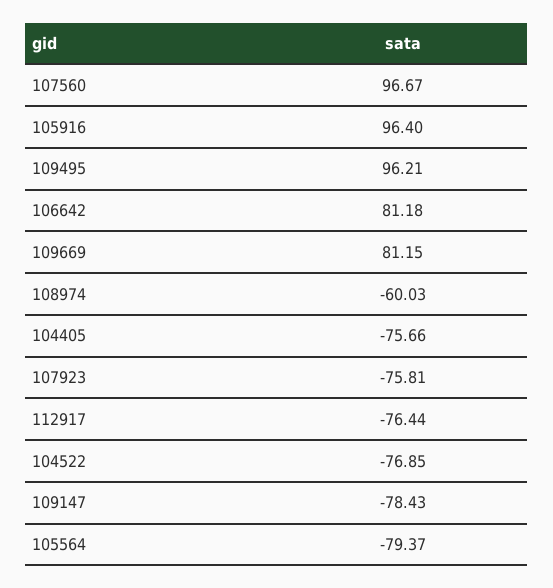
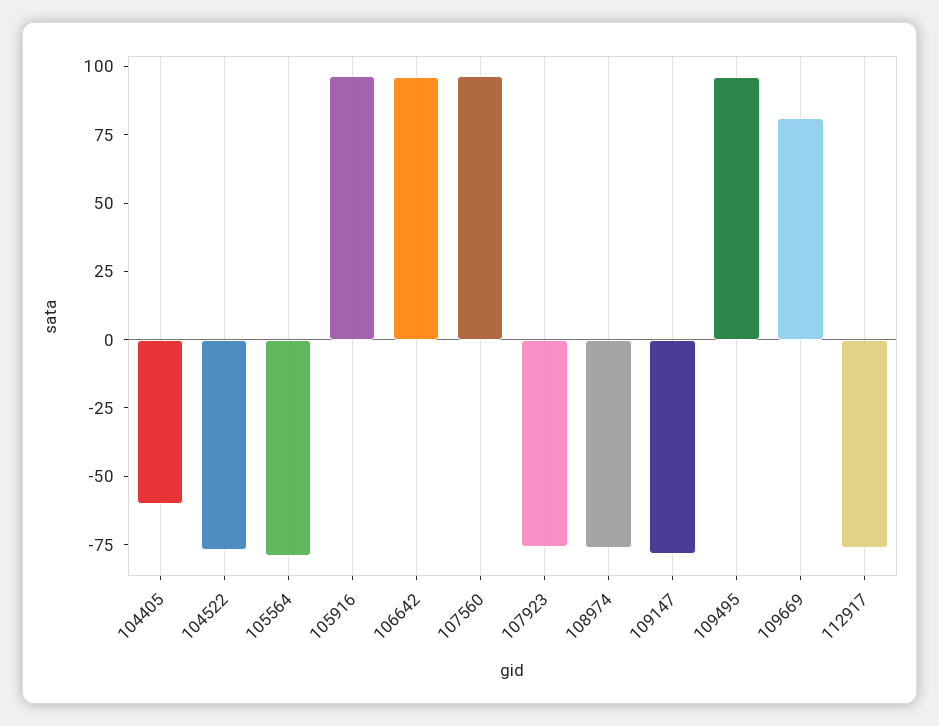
106642: 81.18 -> 95
108974: -60.03 -> -75
104405: -75.66 -> -60

